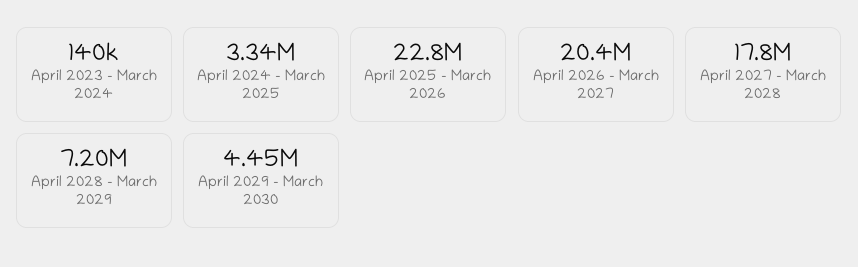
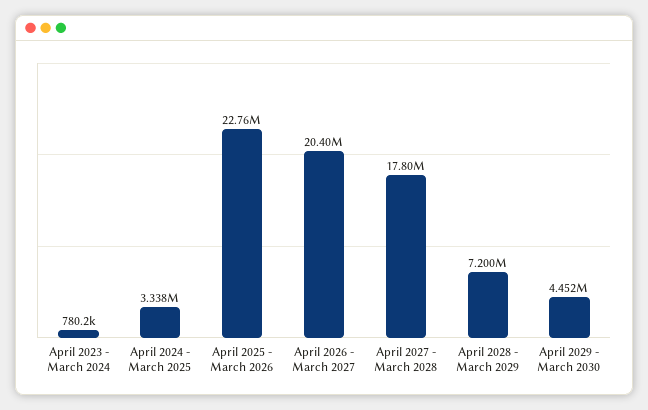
April 2023 - March 2024: 140000 -> 780200

